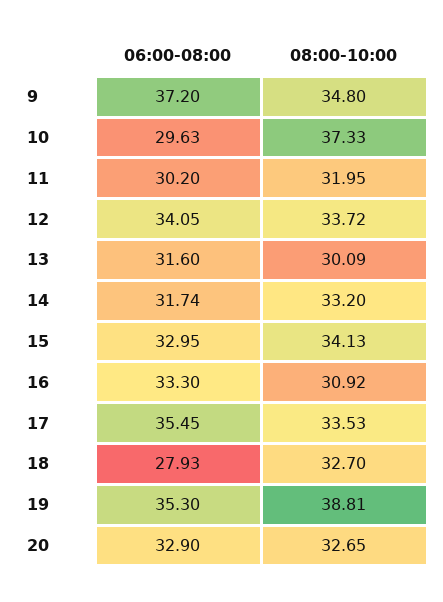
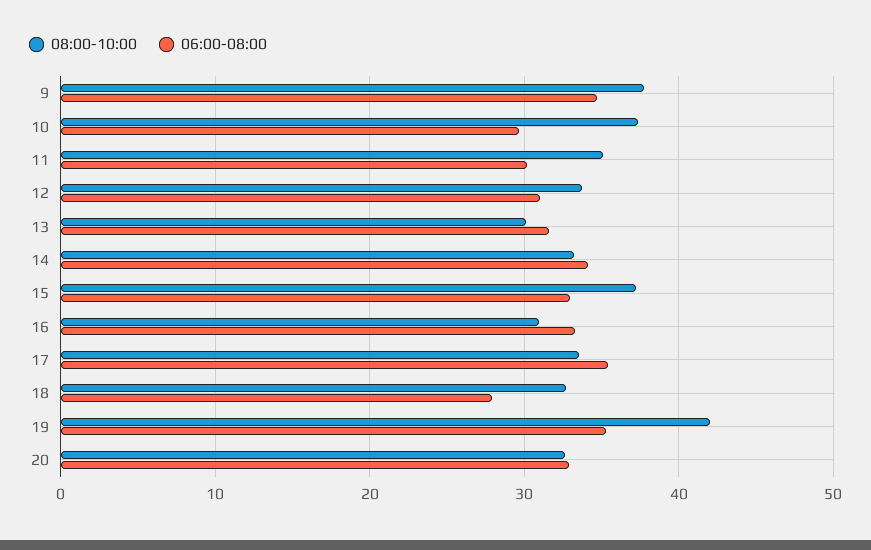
06:00-08:00, 9: 37.2 -> 35
08:00-10:00, 9: 34.8 -> 38
08:00-10:00, 11: 31.95 -> 35
06:00-08:00, 12: 34.05 -> 31
06:00-08:00, 14: 31.74 -> 34
08:00-10:00, 15: 34.13 -> 37
08:00-10:00, 19: 38.81 -> 42

